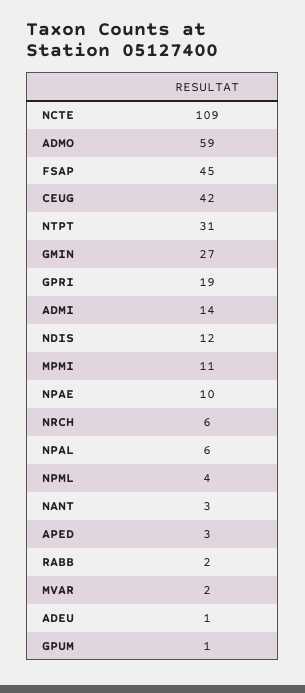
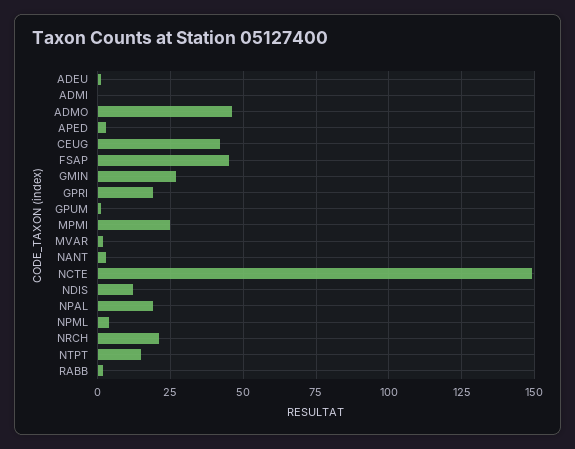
NCTE: 109 -> 150
ADMO: 59 -> 45
NTPT: 31 -> 15
ADMI: 14 -> 0
MPMI: 11 -> 25
NPAE: 10 -> none
NRCH: 6 -> 20
NPAL: 6 -> 20

